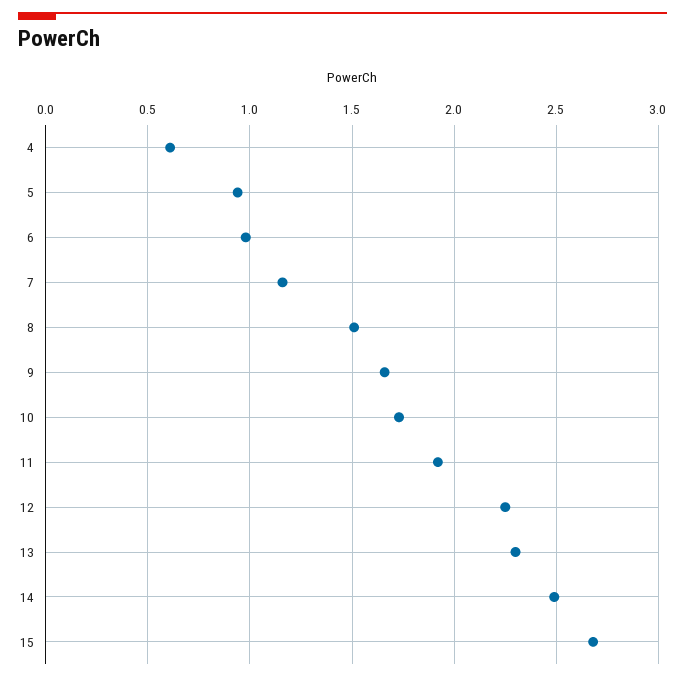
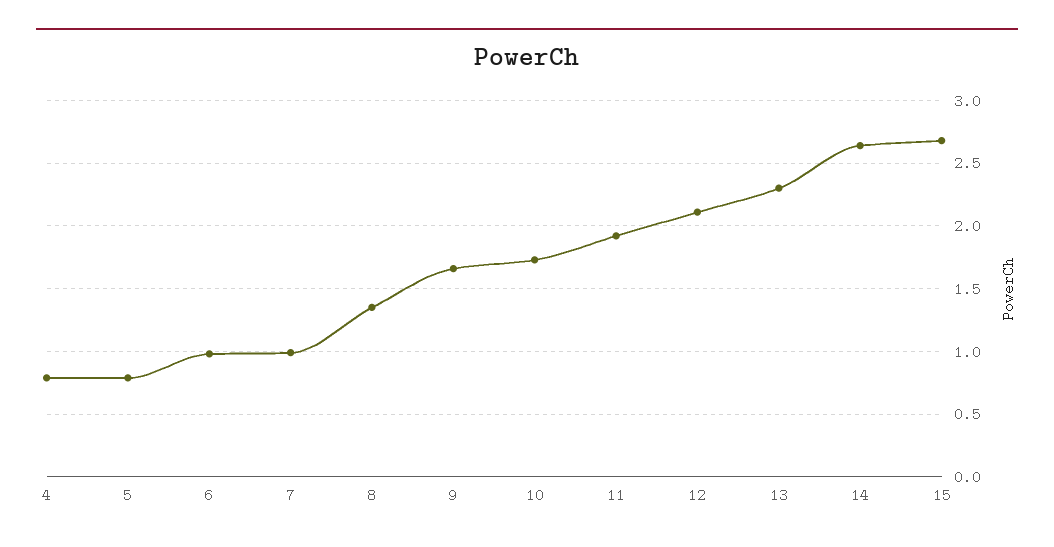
4: 0.6 -> 0.8
5: 0.95 -> 0.8
7: 1.15 -> 1
8: 1.5 -> 1.35
12: 2.25 -> 2.1
14: 2.5 -> 2.65

